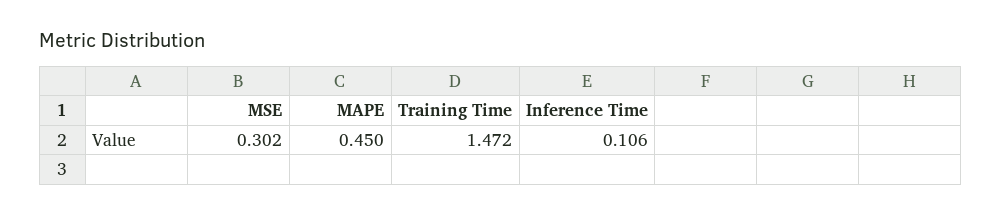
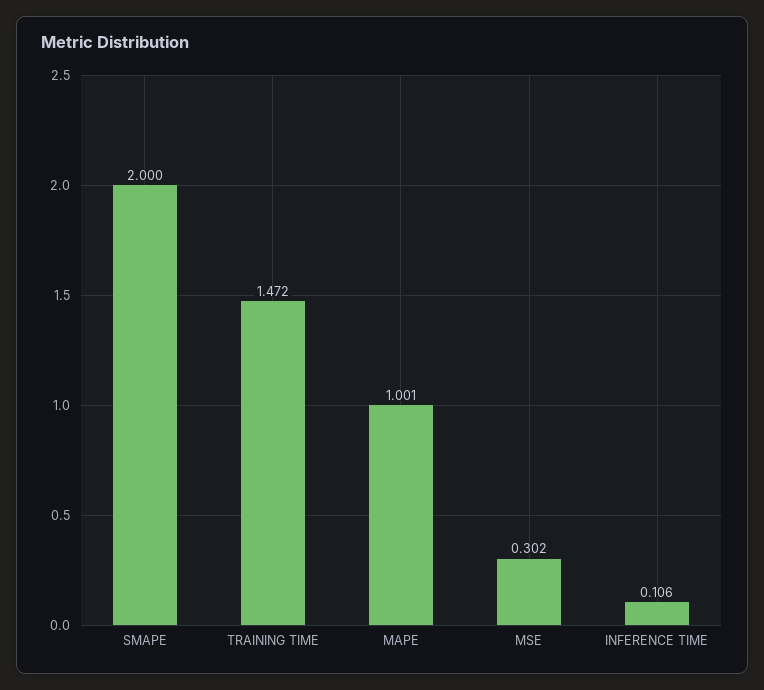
MAPE: 0.45 -> 1.001
SMAPE: none -> 2

